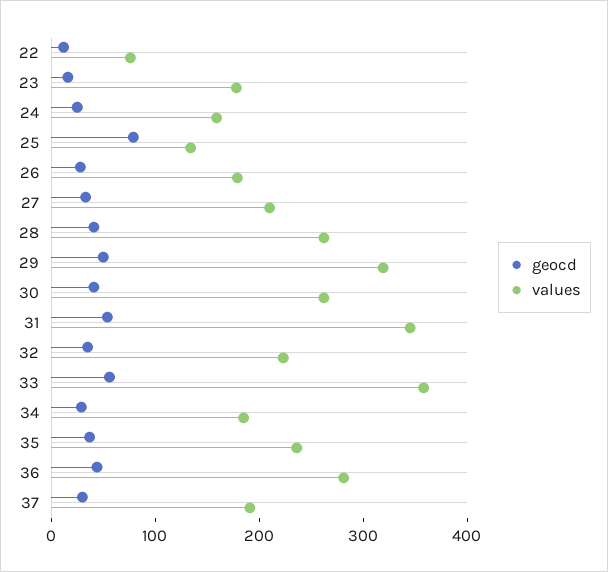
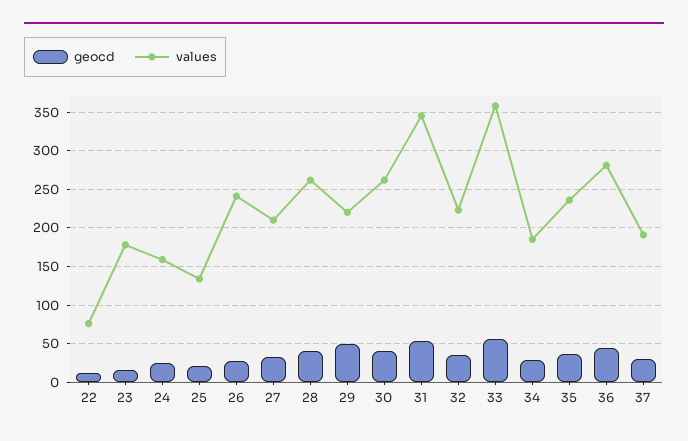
geocd, 25: 80 -> 20
values, 26: 180 -> 240
values, 29: 320 -> 220

